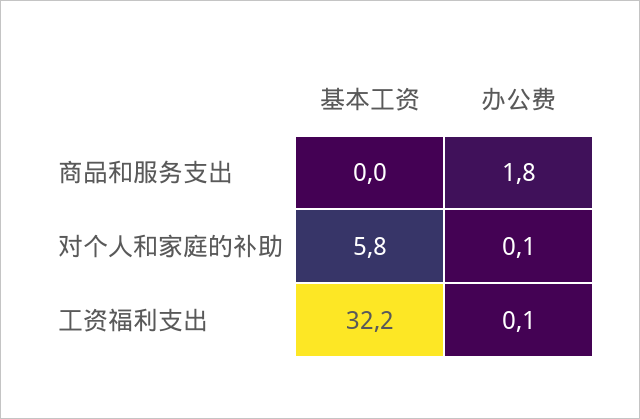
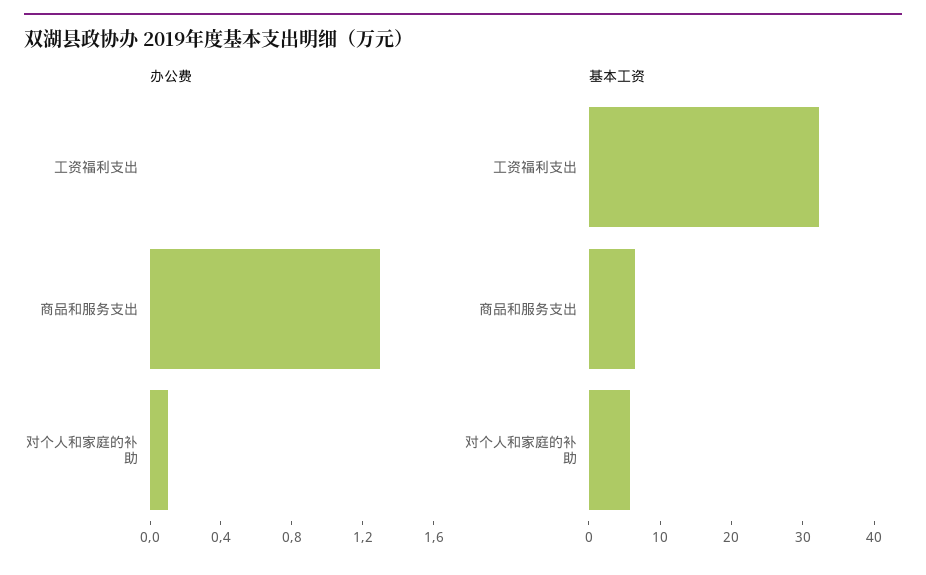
基本工资, 商品和服务支出: 0 -> 6
办公费, 商品和服务支出: 1.8 -> 1.3
办公费, 工资福利支出: 0.1 -> 0

